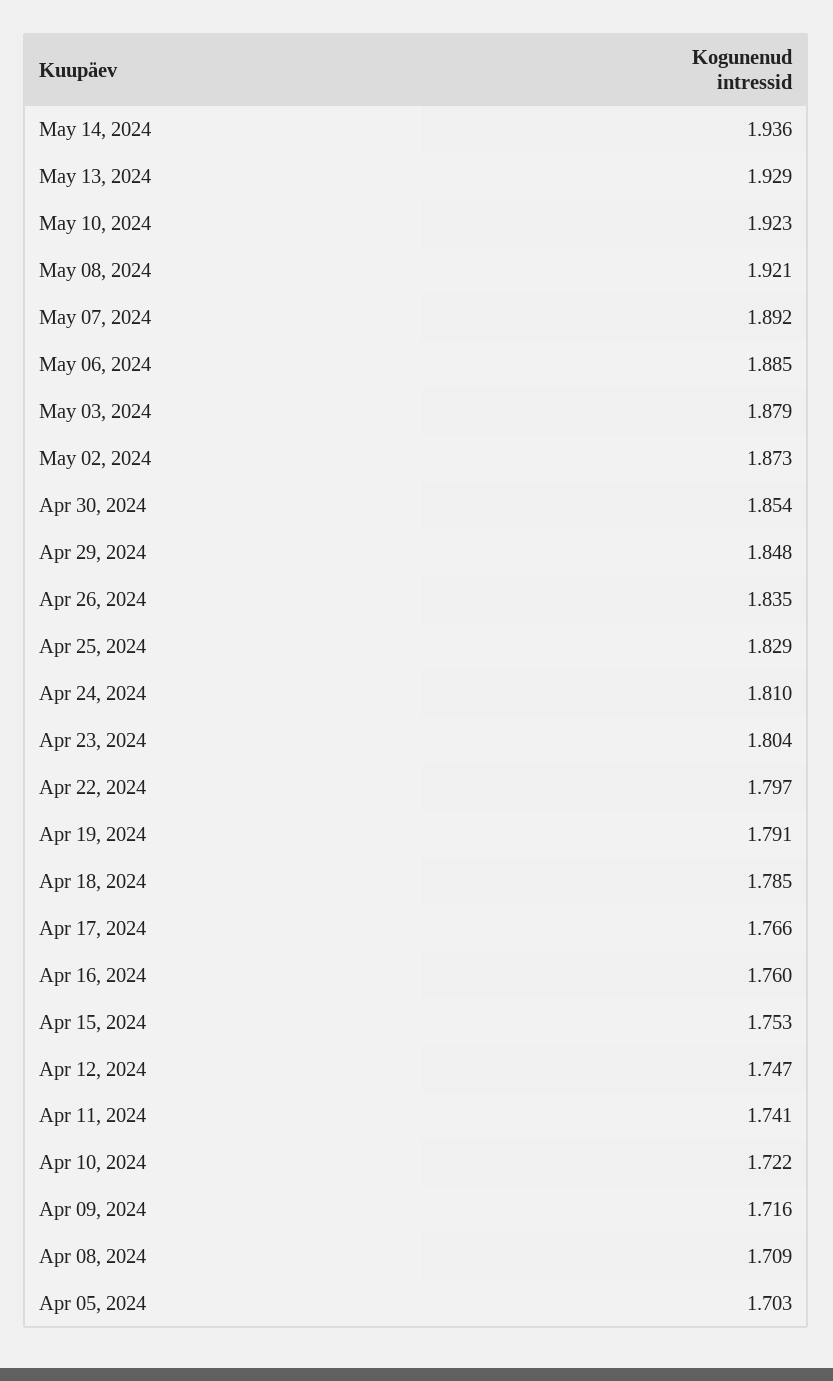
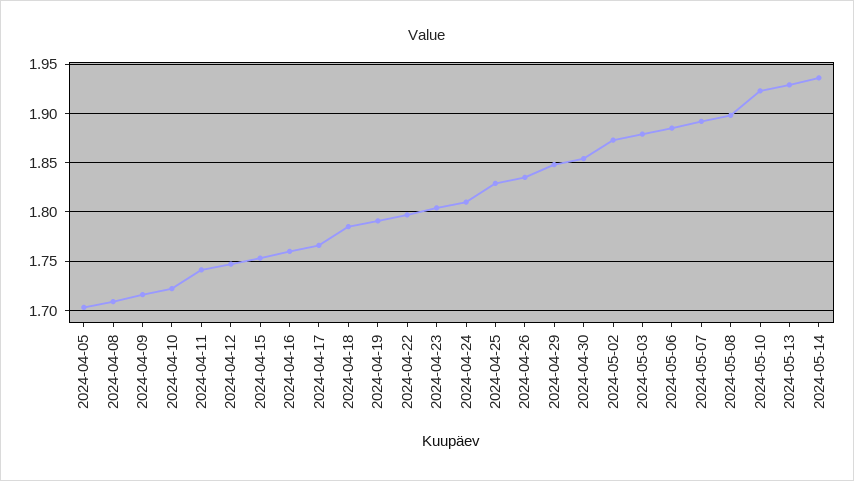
May 08, 2024: 1.921 -> 1.9

